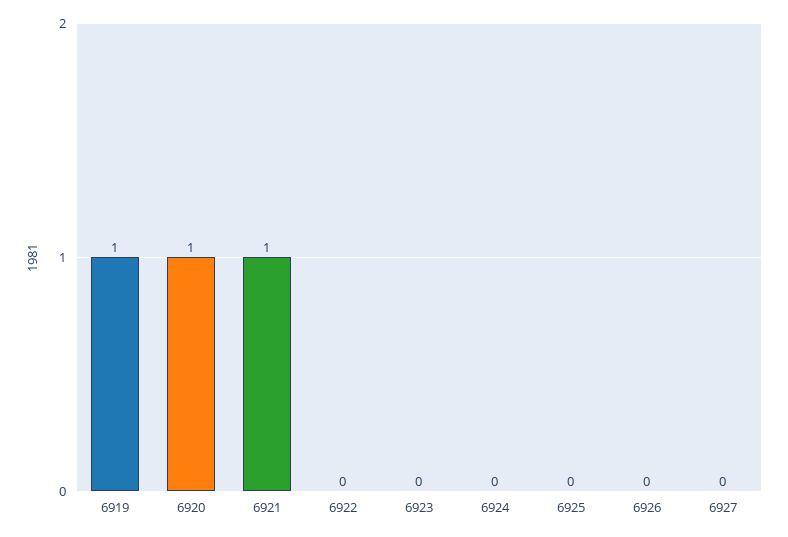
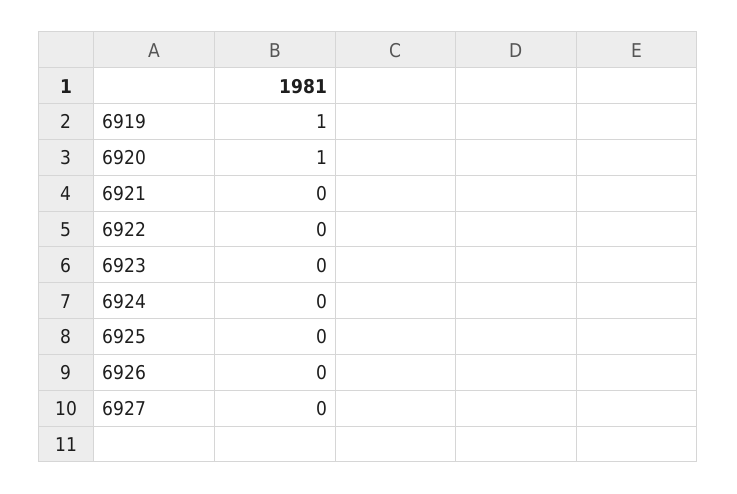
6921: 1 -> 0

